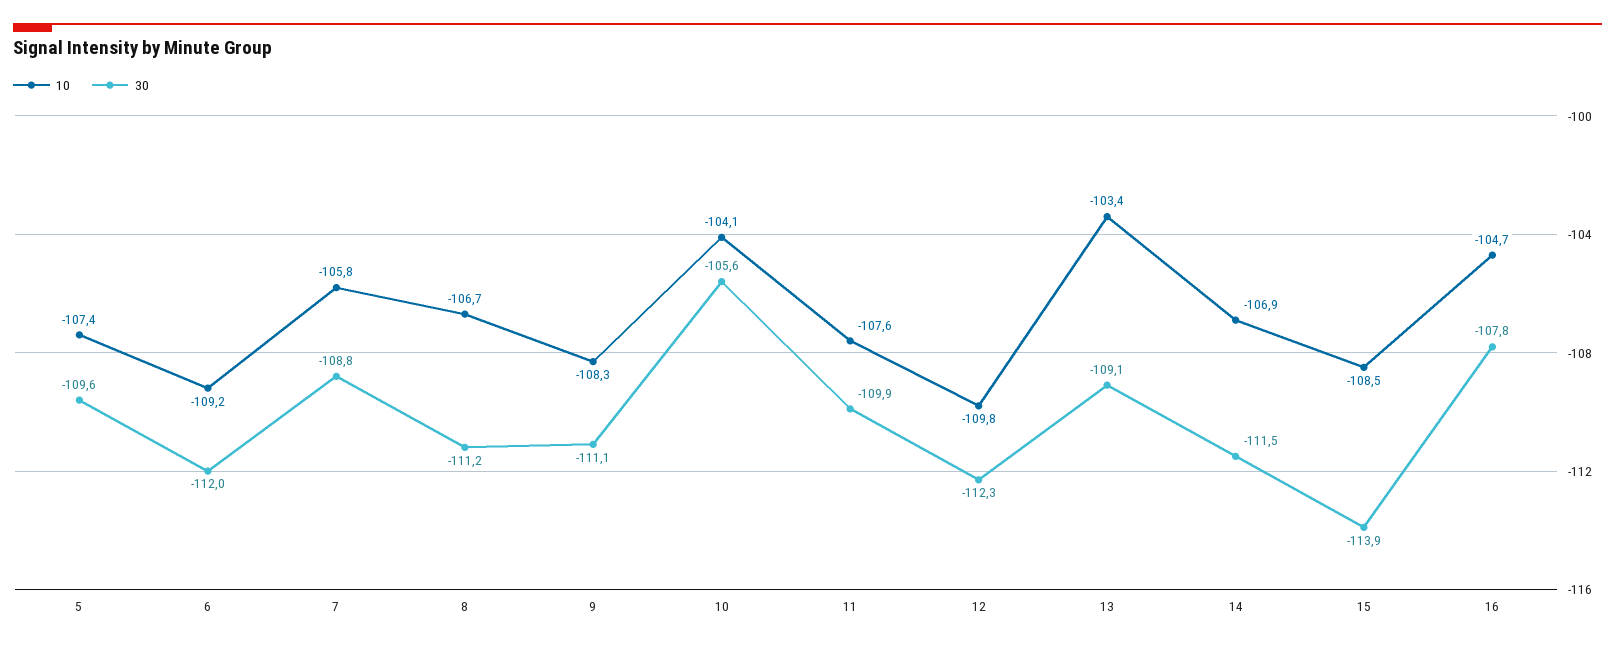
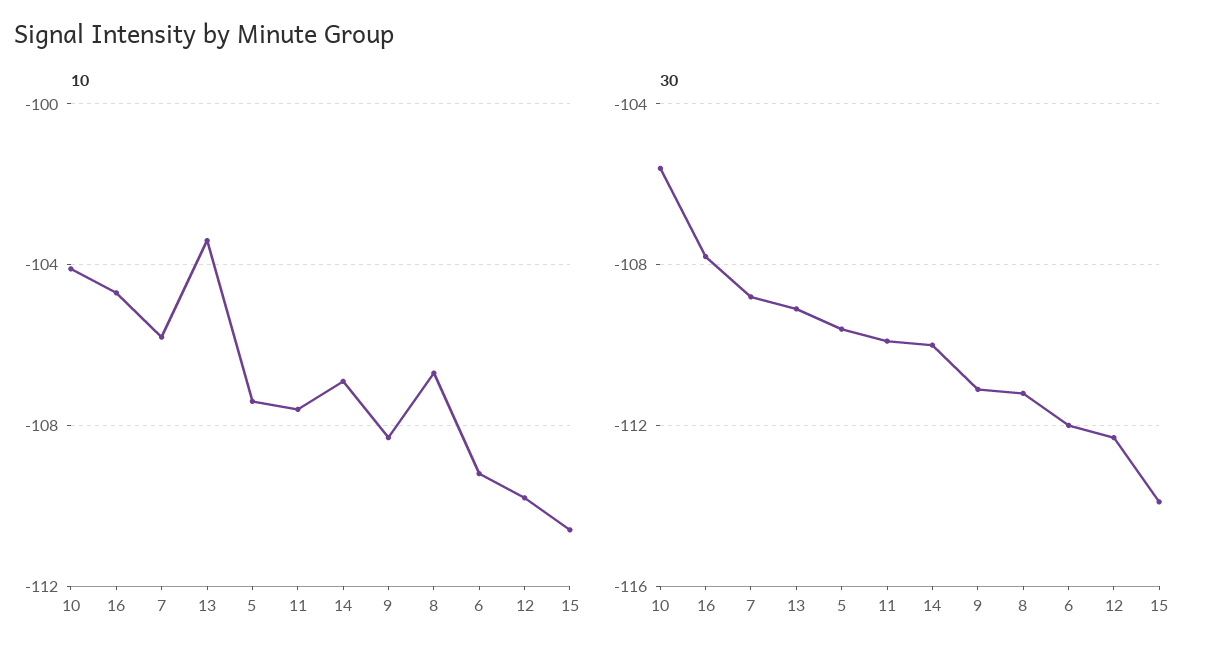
30, 14: -111.5 -> -110
10, 15: -108.5 -> -110.5

